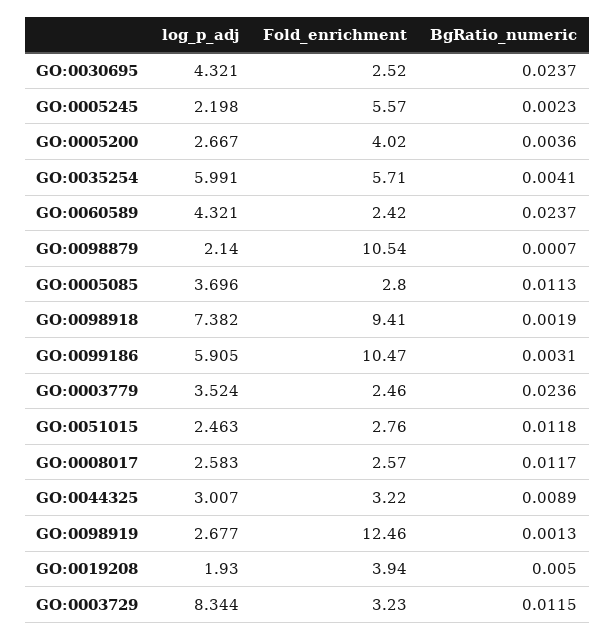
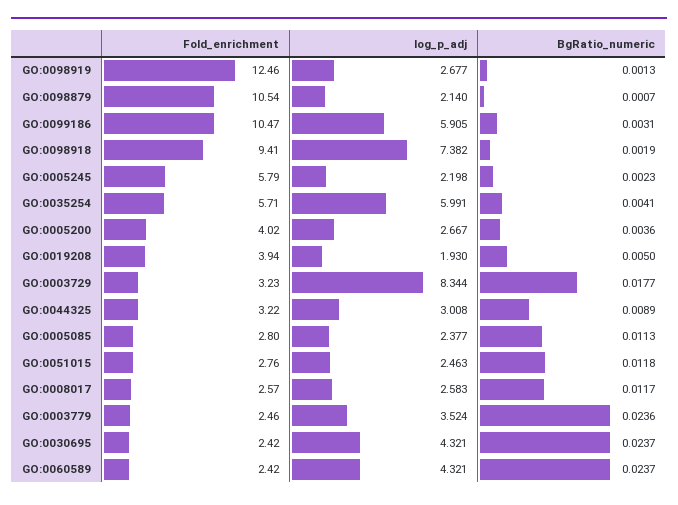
Fold_enrichment, GO:0030695: 2.52 -> 2.42
Fold_enrichment, GO:0005245: 5.57 -> 5.79
log_p_adj, GO:0005085: 3.696 -> 2.377
log_p_adj, GO:0044325: 3.007 -> 3.008
BgRatio_numeric, GO:0003729: 0.0115 -> 0.0177

